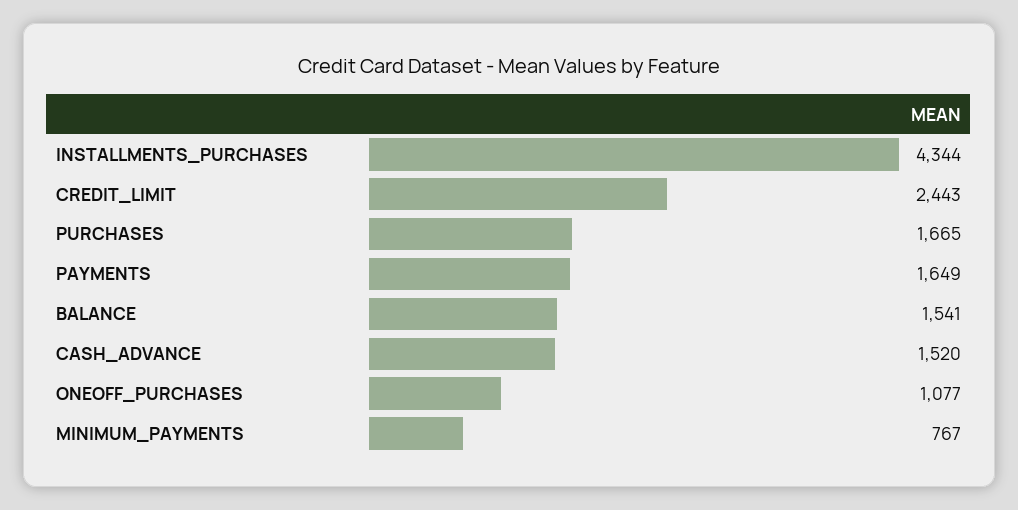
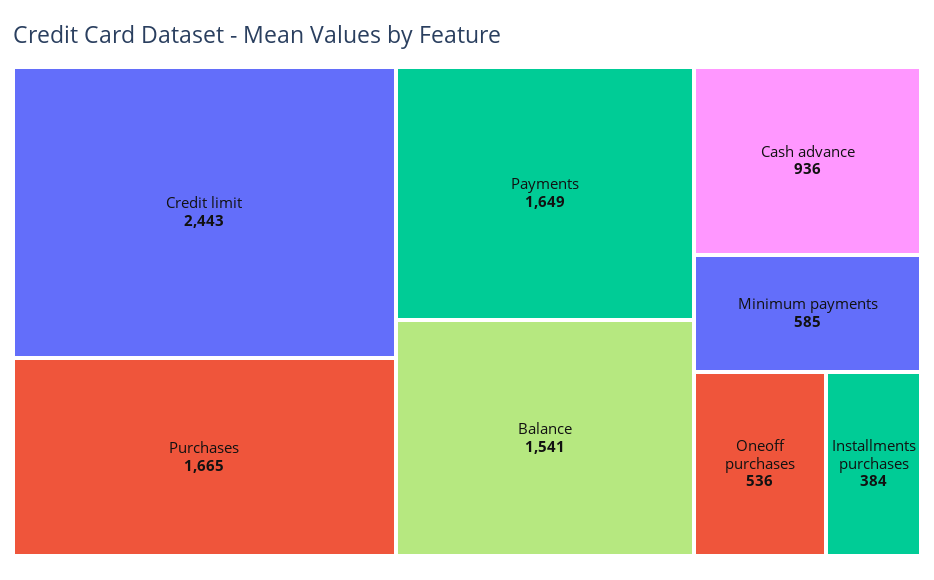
INSTALLMENTS_PURCHASES: 4344 -> 384
CASH_ADVANCE: 1520 -> 936
ONEOFF_PURCHASES: 1077 -> 536
MINIMUM_PAYMENTS: 767 -> 585

